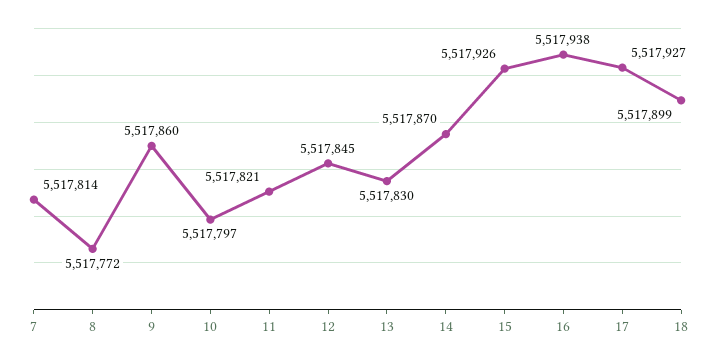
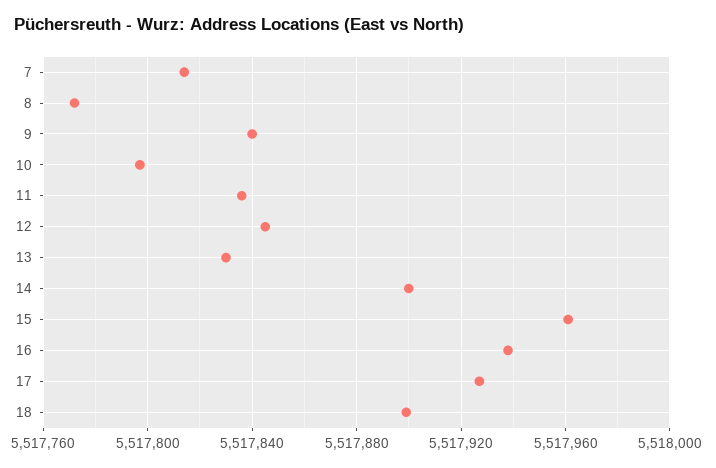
9: 5517860 -> 5517840
11: 5517821 -> 5517835
14: 5517870 -> 5517900
15: 5517926 -> 5517960

